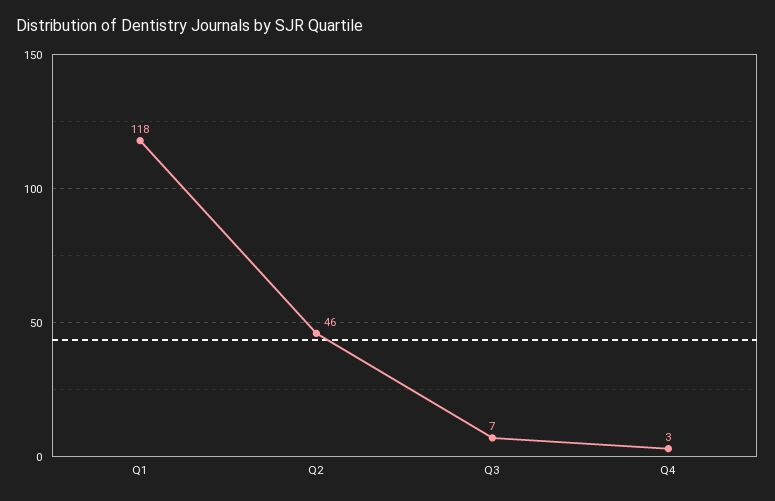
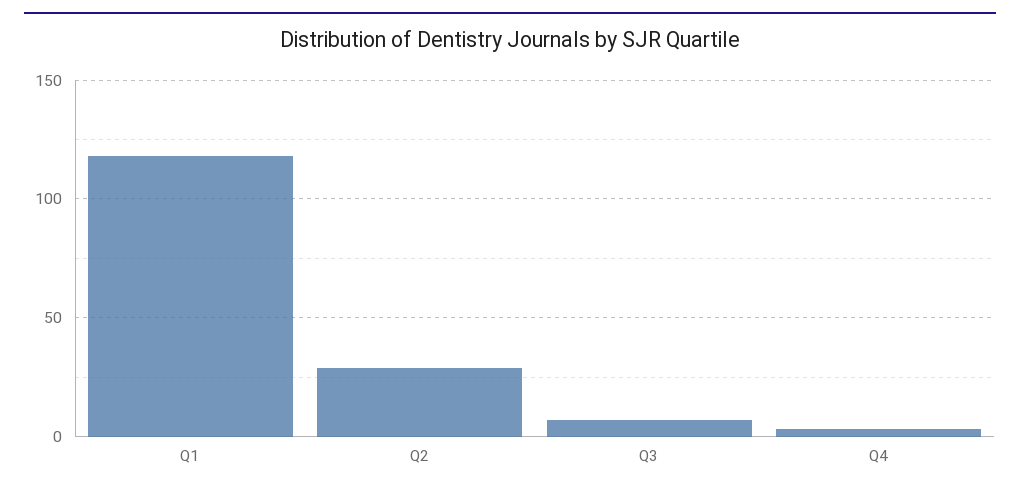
Q2: 46 -> 30

